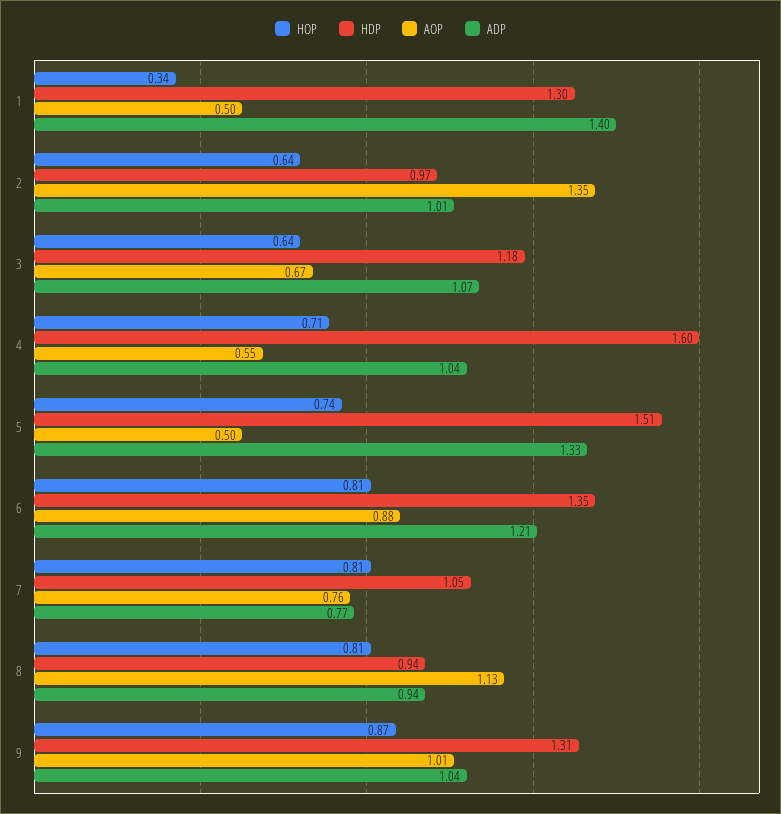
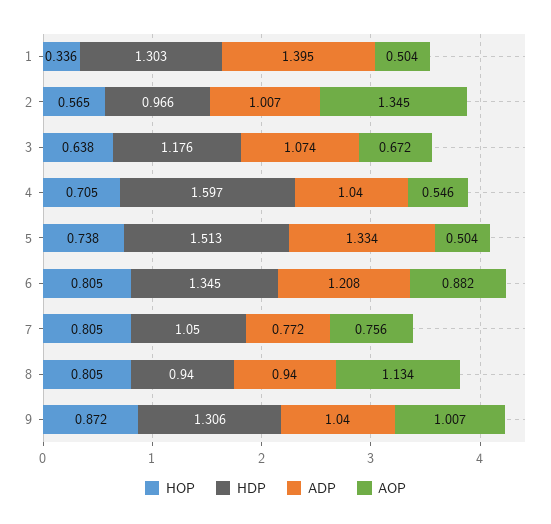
HOP, 2: 0.64 -> 0.565

